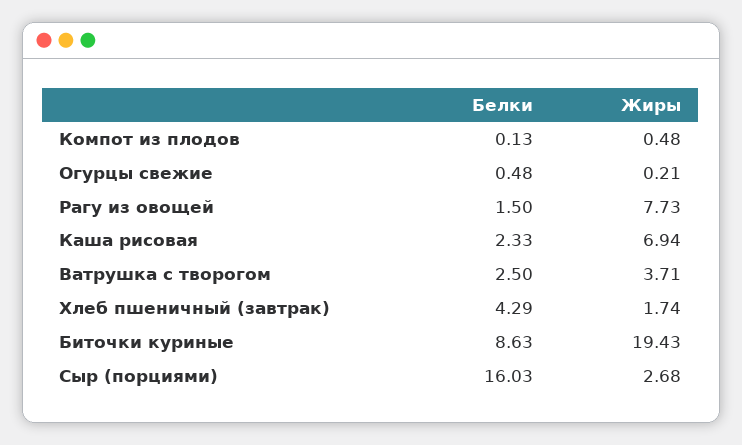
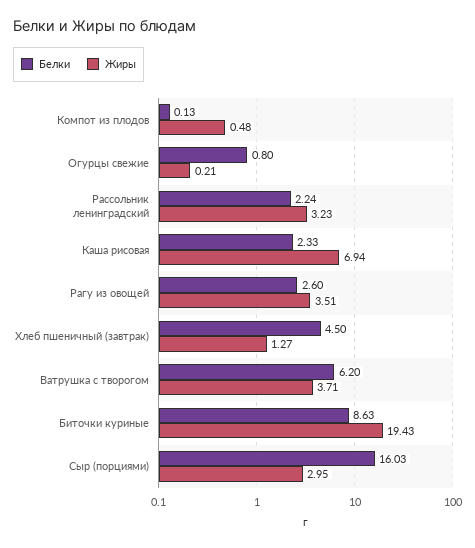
Белки, Огурцы свежие: 0.48 -> 0.8
Белки, Рагу из овощей: 1.5 -> 2.6
Жиры, Рагу из овощей: 7.73 -> 3.51
Белки, Ватрушка с творогом: 2.5 -> 6.2
Белки, Хлеб пшеничный (завтрак): 4.29 -> 4.5
Жиры, Хлеб пшеничный (завтрак): 1.74 -> 1.27
Жиры, Сыр (порциями): 2.68 -> 2.95
Белки, Рассольник ленинградский: none -> 2.24
Жиры, Рассольник ленинградский: none -> 3.23

